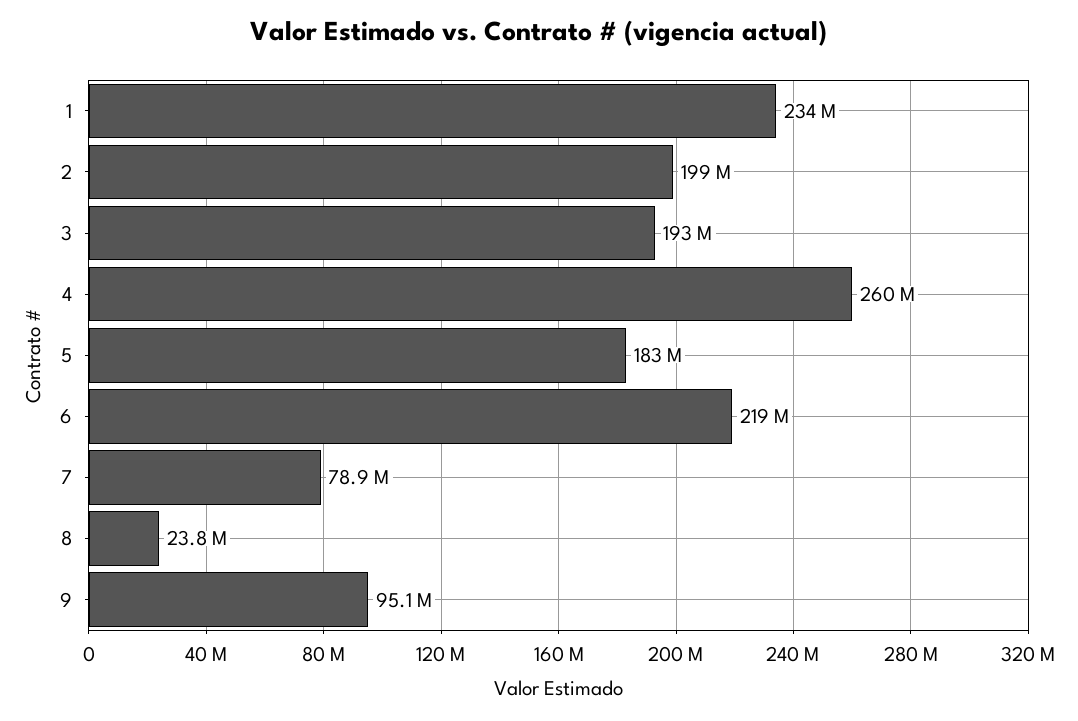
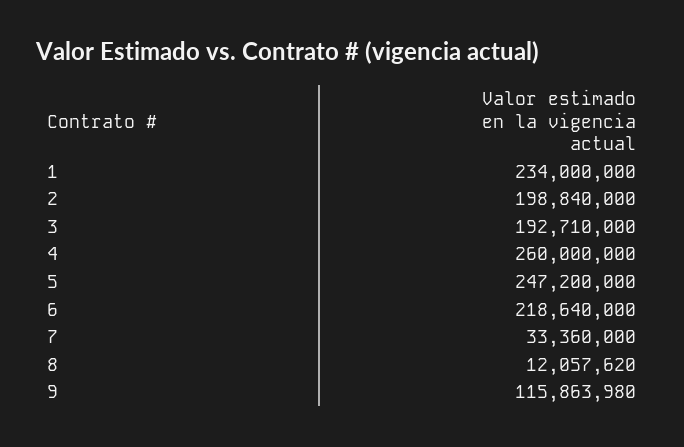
5: 183000000 -> 247200000
7: 78900000 -> 33360000
8: 23800000 -> 12057620
9: 95100000 -> 115863980

